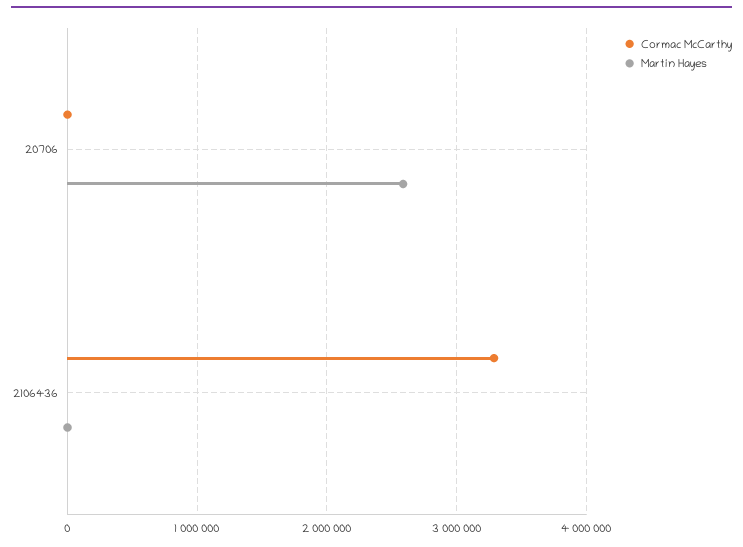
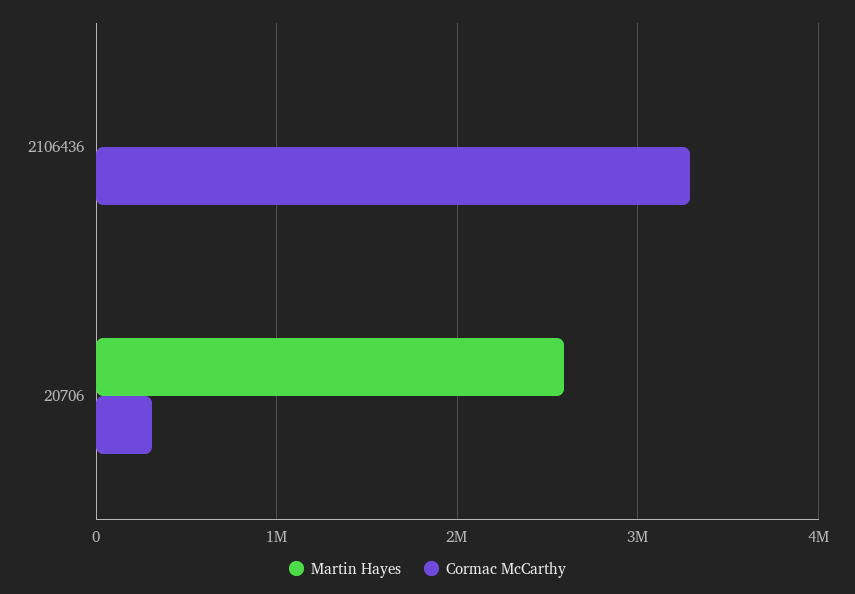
Cormac McCarthy, 20706: 0 -> 300000

